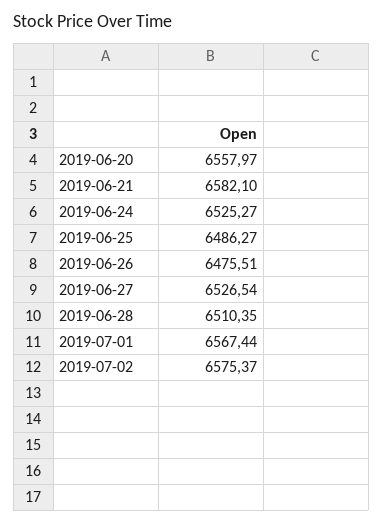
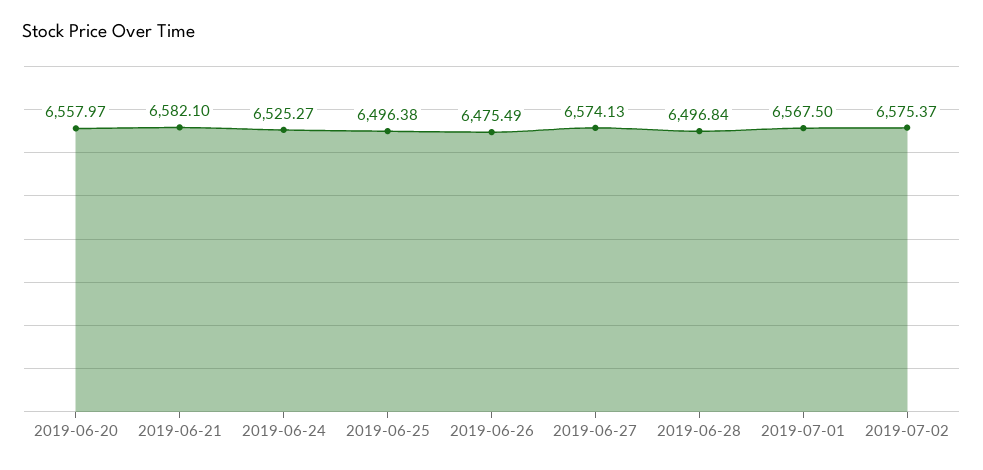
2019-06-25: 6486.27 -> 6496.38
2019-06-26: 6475.51 -> 6475.49
2019-06-27: 6526.54 -> 6574.13
2019-06-28: 6510.35 -> 6496.84
2019-07-01: 6567.44 -> 6567.5

